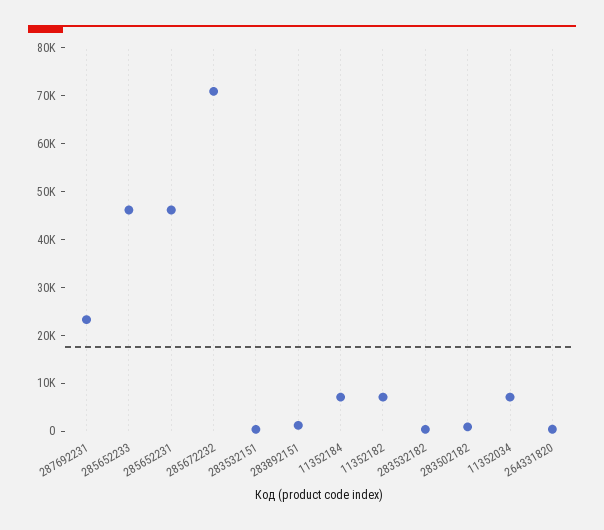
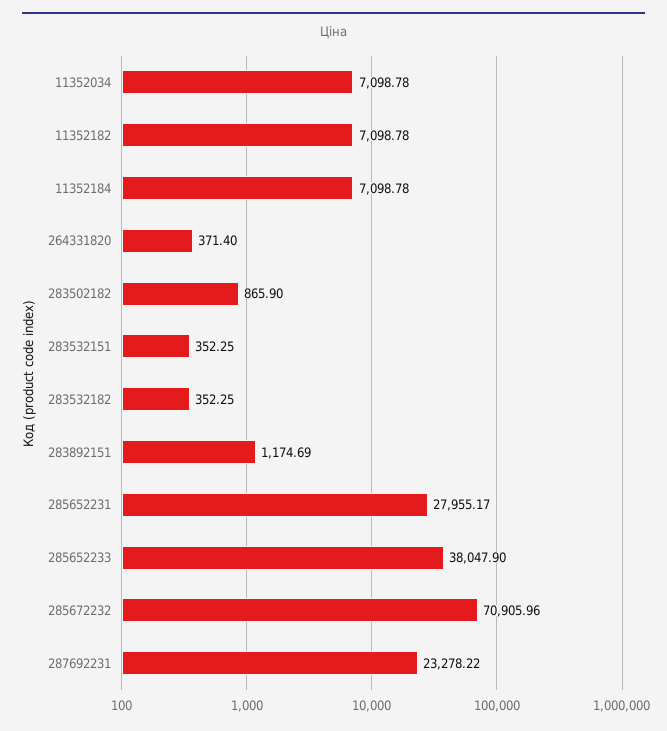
285652233: 46000 -> 38047.9
285652231: 46000 -> 27955.17

